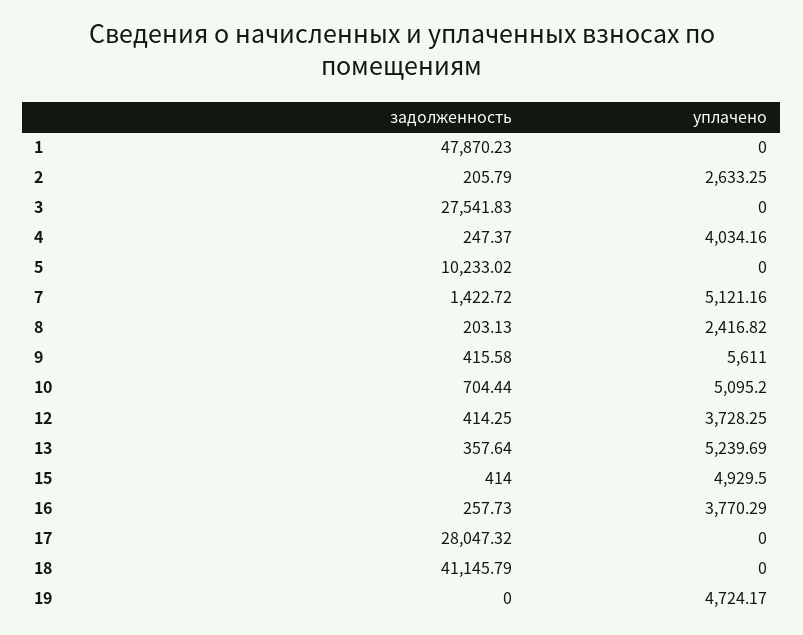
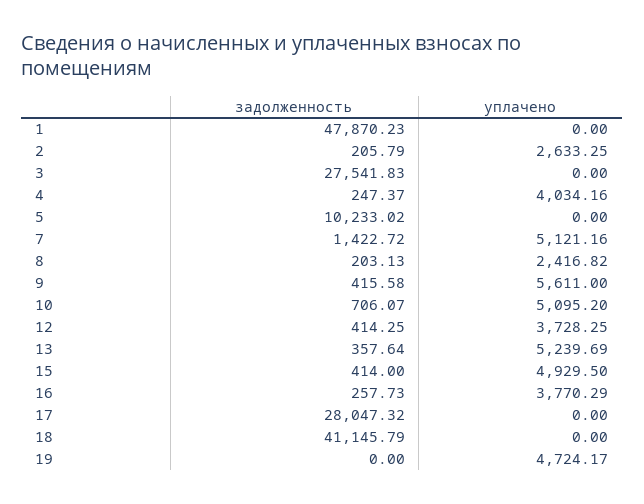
задолженность, 10: 704.44 -> 706.07

